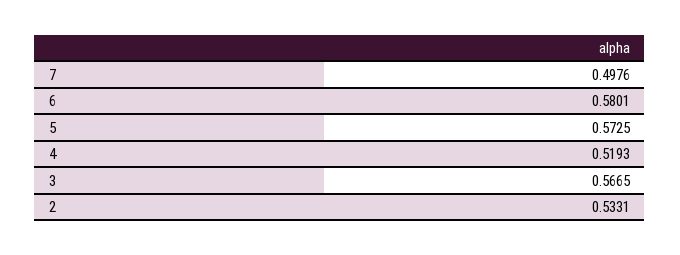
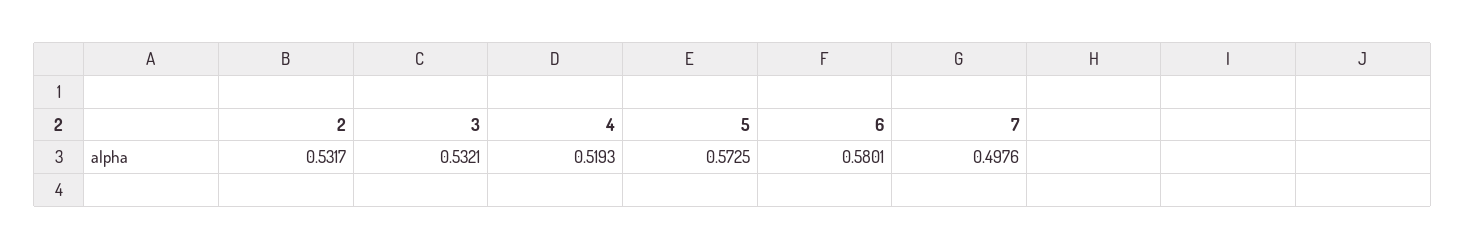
3: 0.5665 -> 0.5321
2: 0.5331 -> 0.5317

